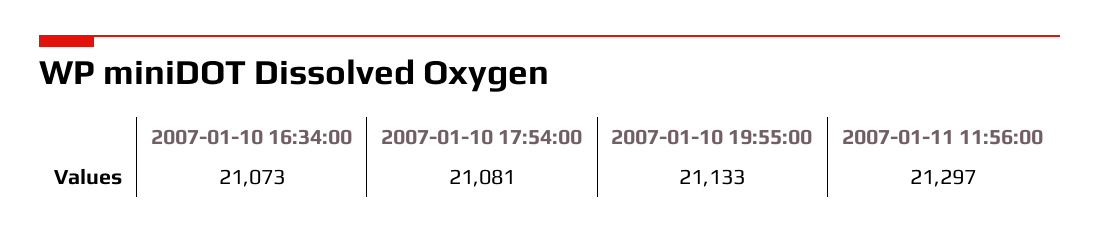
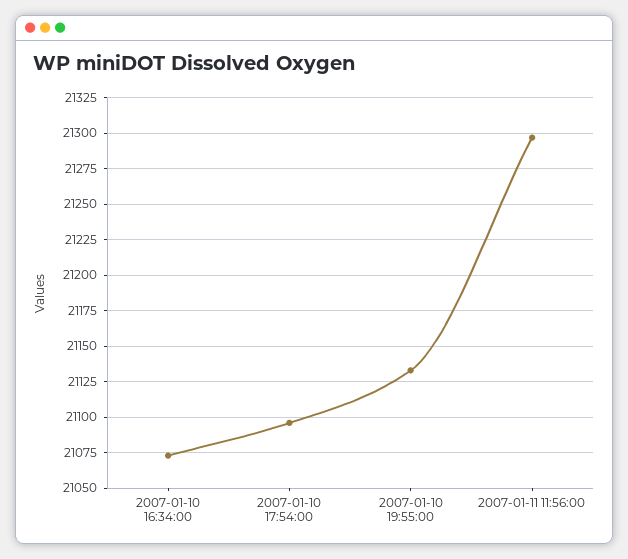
2007-01-10 17:54:00: 21081 -> 21095

